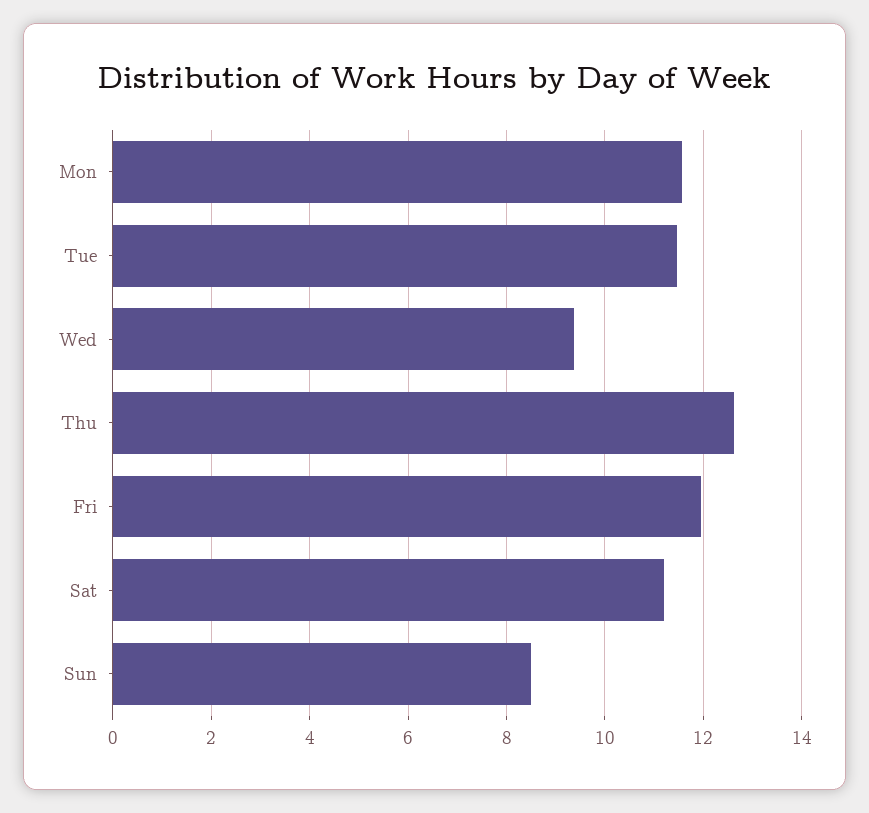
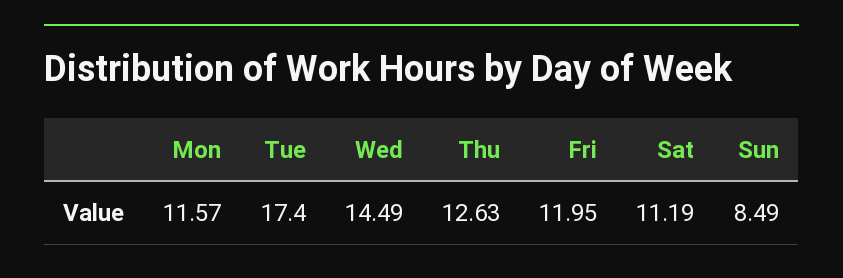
Tue: 11.4 -> 17.4
Wed: 9.4 -> 14.49

